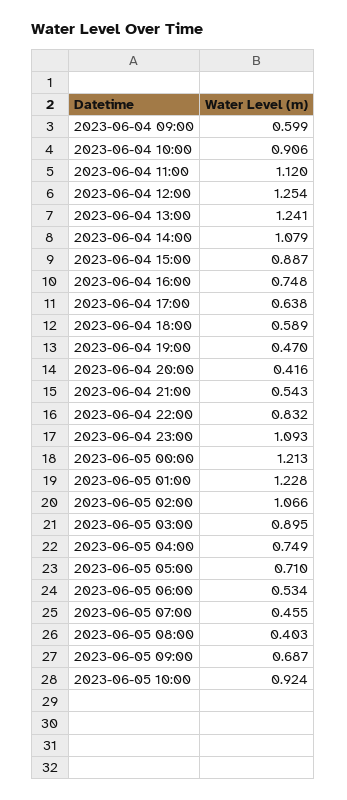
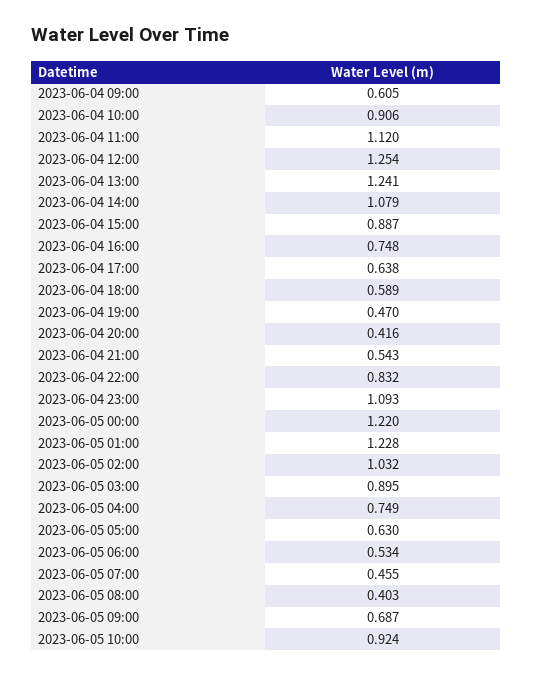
2023-06-04 09:00: 0.599 -> 0.605
2023-06-05 00:00: 1.213 -> 1.22
2023-06-05 02:00: 1.066 -> 1.032
2023-06-05 05:00: 0.71 -> 0.63

